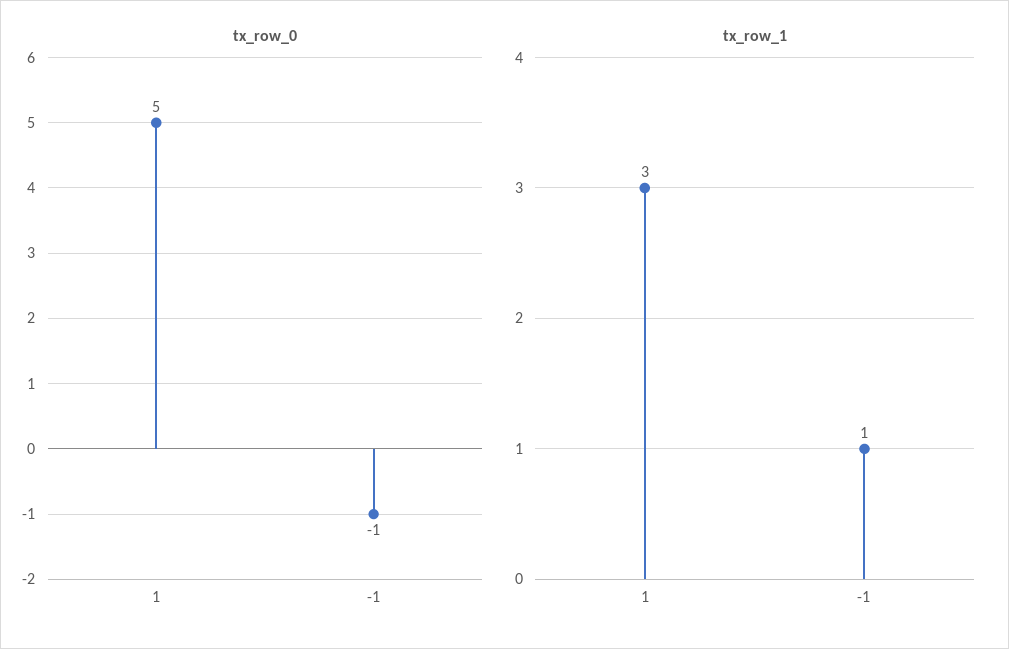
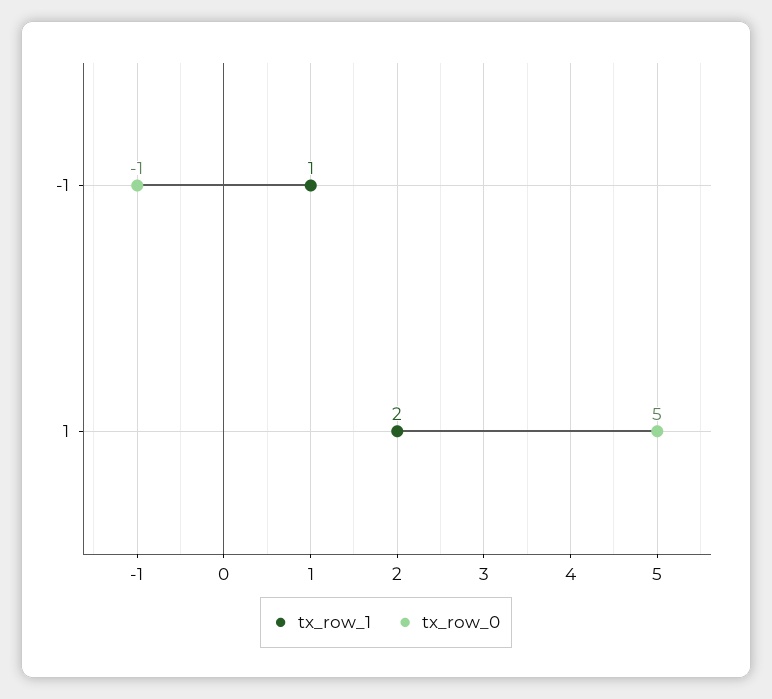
tx_row_1, 1: 3 -> 2

